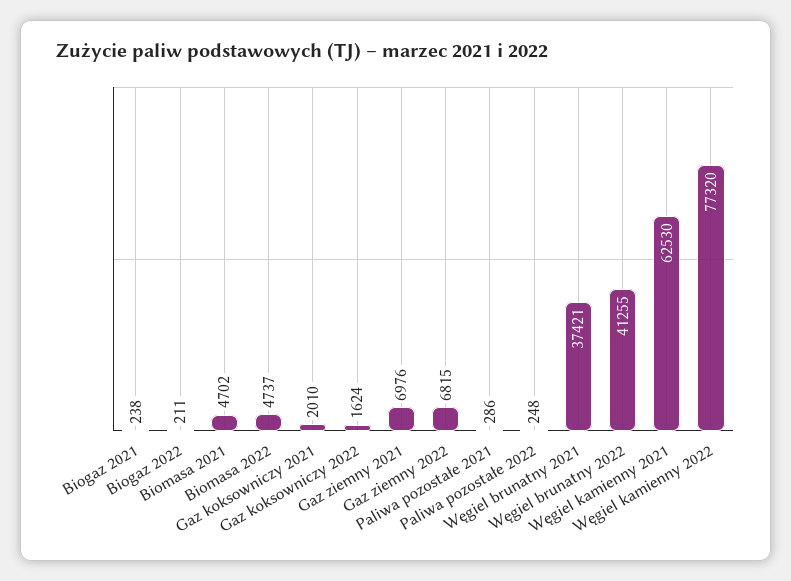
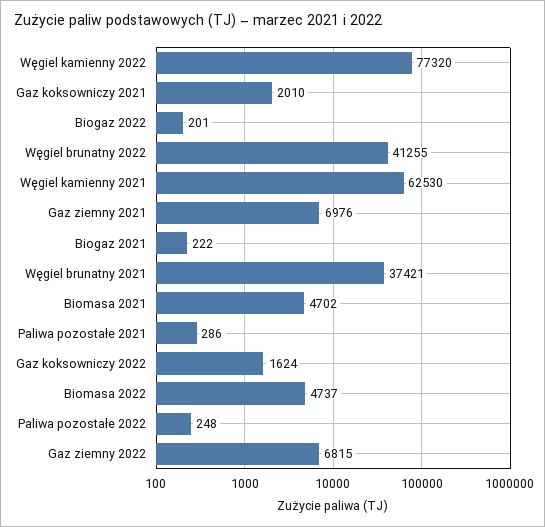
Biogaz 2021: 238 -> 222
Biogaz 2022: 211 -> 201

